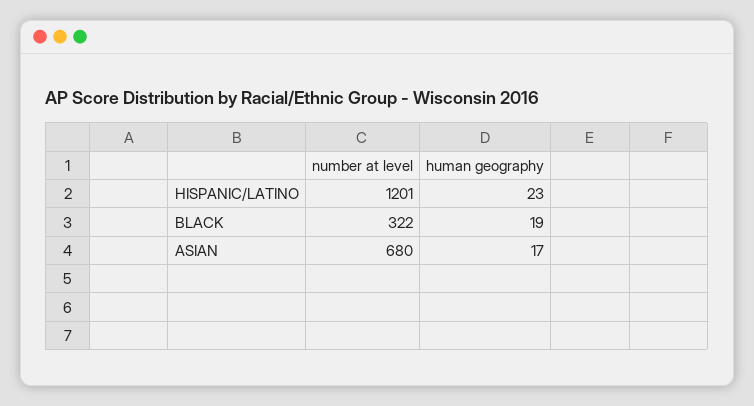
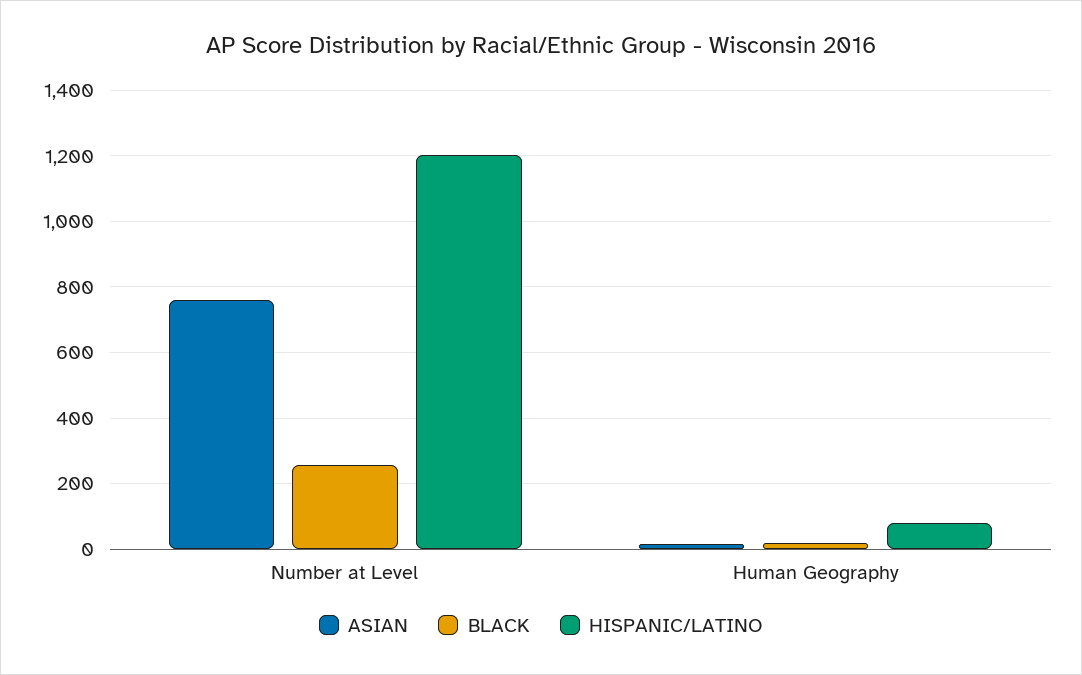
HISPANIC/LATINO, human geography: 23 -> 80
BLACK, number at level: 322 -> 260
ASIAN, number at level: 680 -> 760

